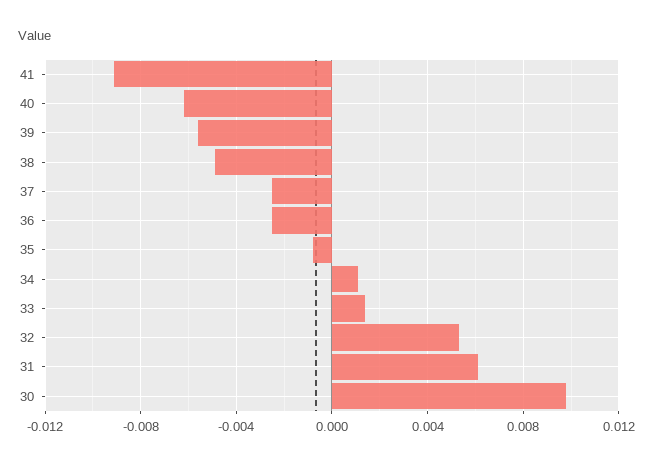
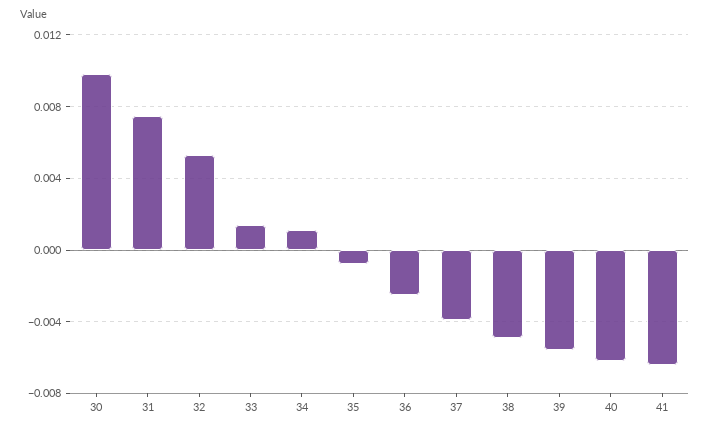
41: -0.009 -> -0.0065
37: -0.0025 -> -0.004
31: 0.006 -> 0.0075

